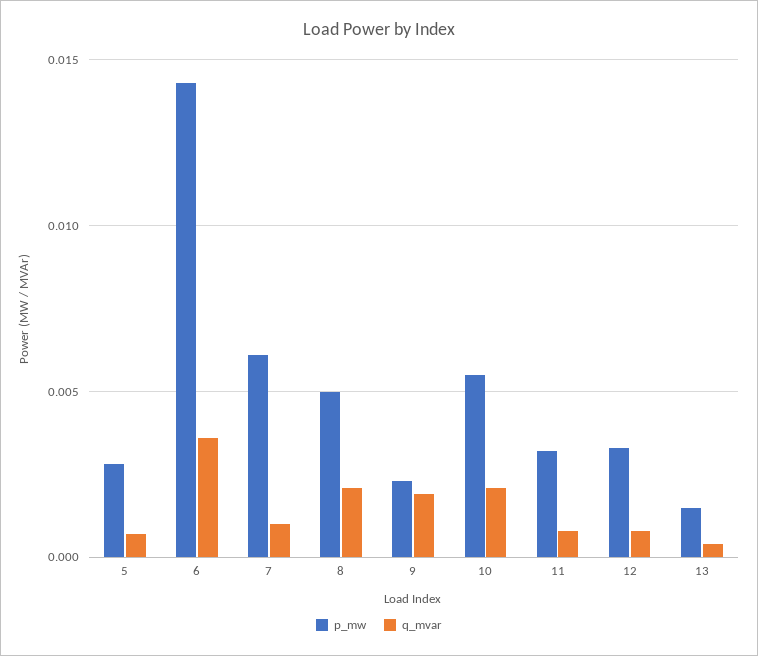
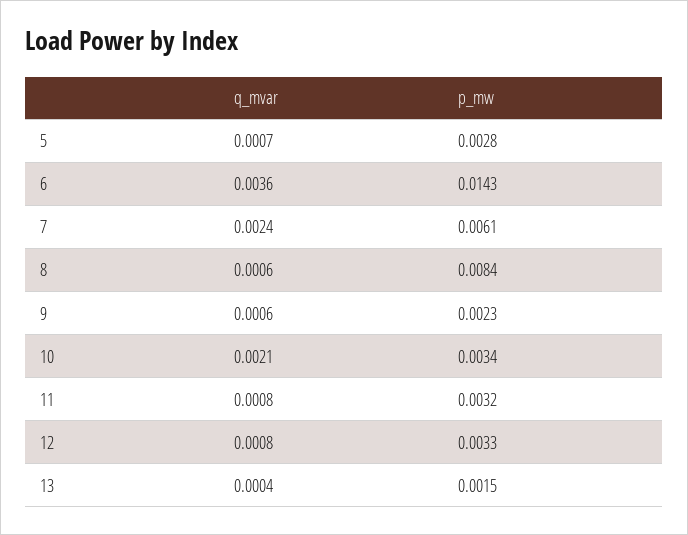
q_mvar, 7: 0.001 -> 0.0024
p_mw, 8: 0.005 -> 0.0084
q_mvar, 8: 0.002 -> 0.0006
q_mvar, 9: 0.002 -> 0.0006
p_mw, 10: 0.0055 -> 0.0034

